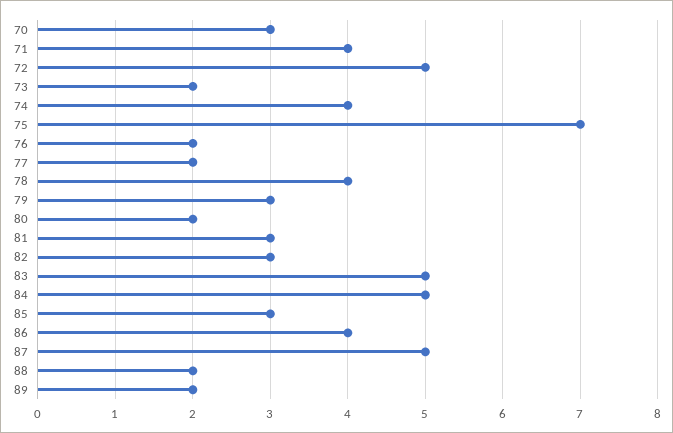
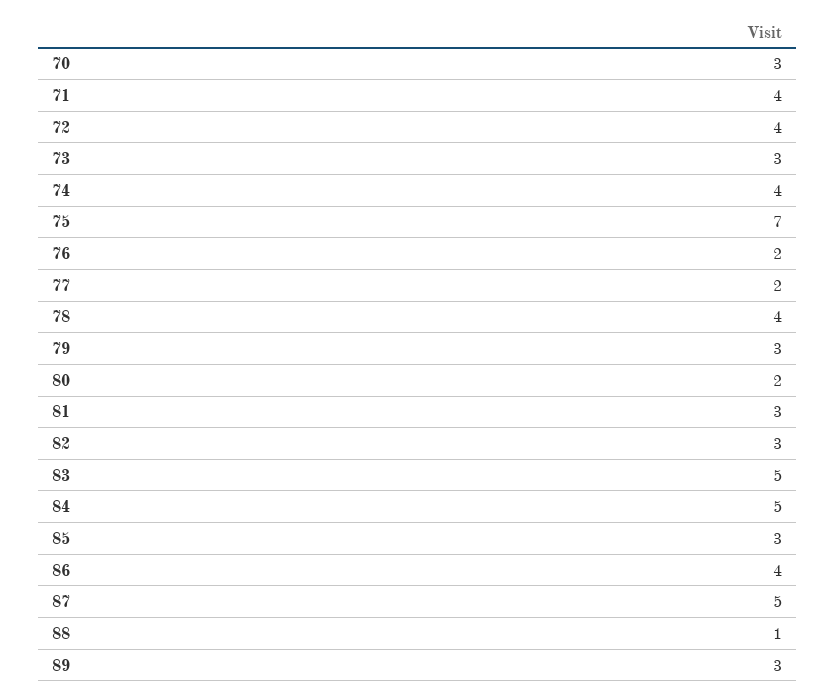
72: 5 -> 4
73: 2 -> 3
88: 2 -> 1
89: 2 -> 3

